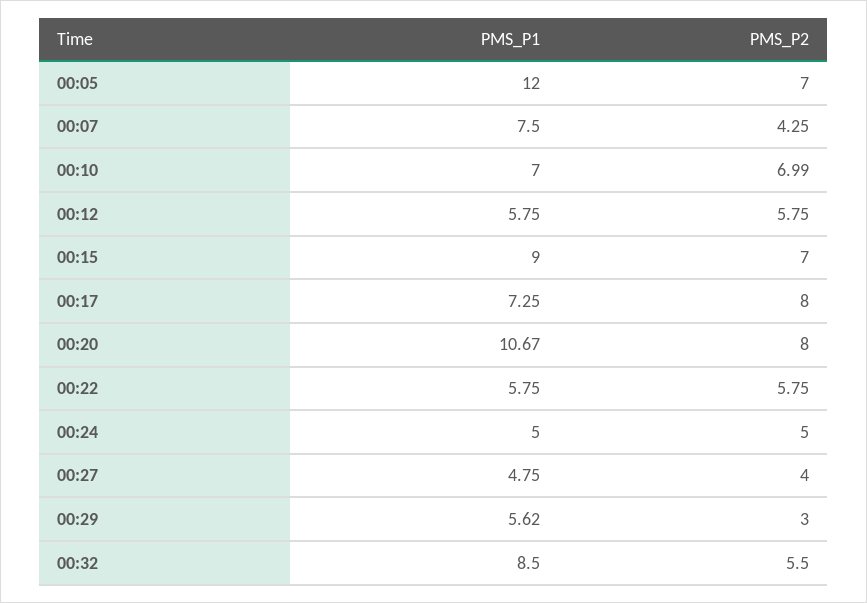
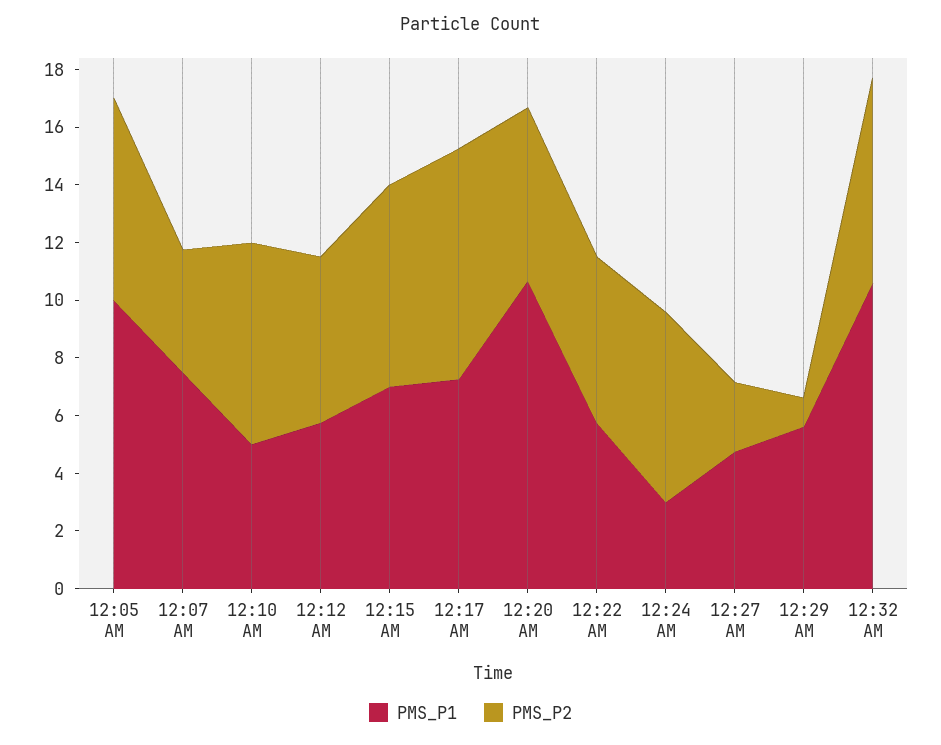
PMS_P1, 00:05: 12 -> 10
PMS_P1, 00:10: 7 -> 5
PMS_P1, 00:15: 9 -> 7
PMS_P2, 00:20: 8 -> 6
PMS_P1, 00:24: 5 -> 3
PMS_P2, 00:24: 5 -> 6.5
PMS_P2, 00:27: 4 -> 2.5
PMS_P2, 00:29: 3 -> 1
PMS_P1, 00:32: 8.5 -> 10.5
PMS_P2, 00:32: 5.5 -> 7

